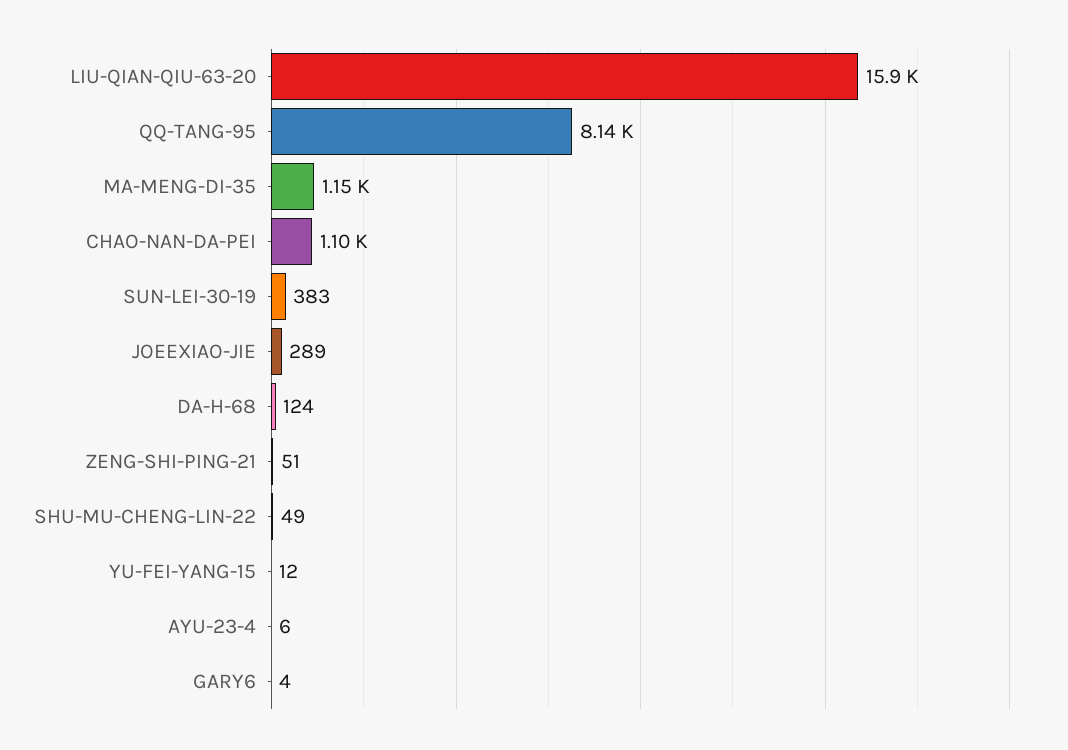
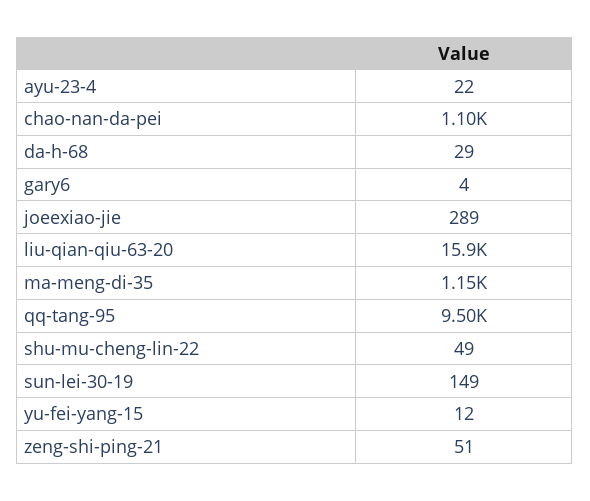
QQ-TANG-95: 8140 -> 9500
SUN-LEI-30-19: 383 -> 149
DA-H-68: 124 -> 29
AYU-23-4: 6 -> 22

